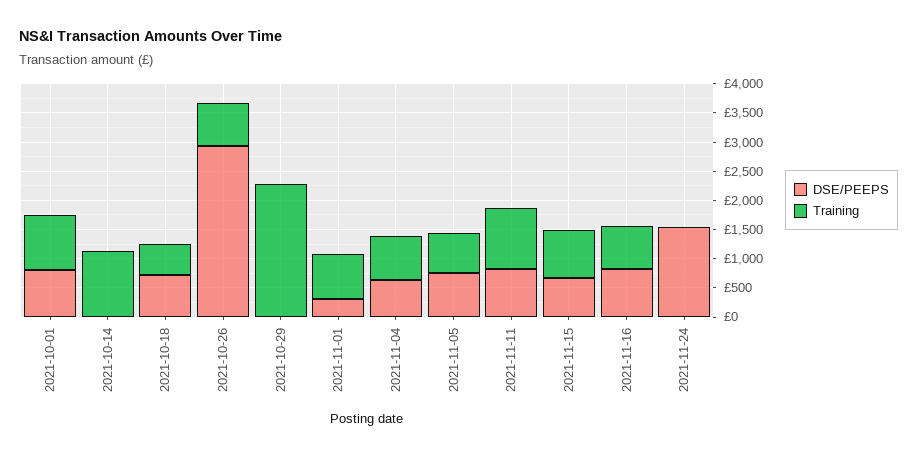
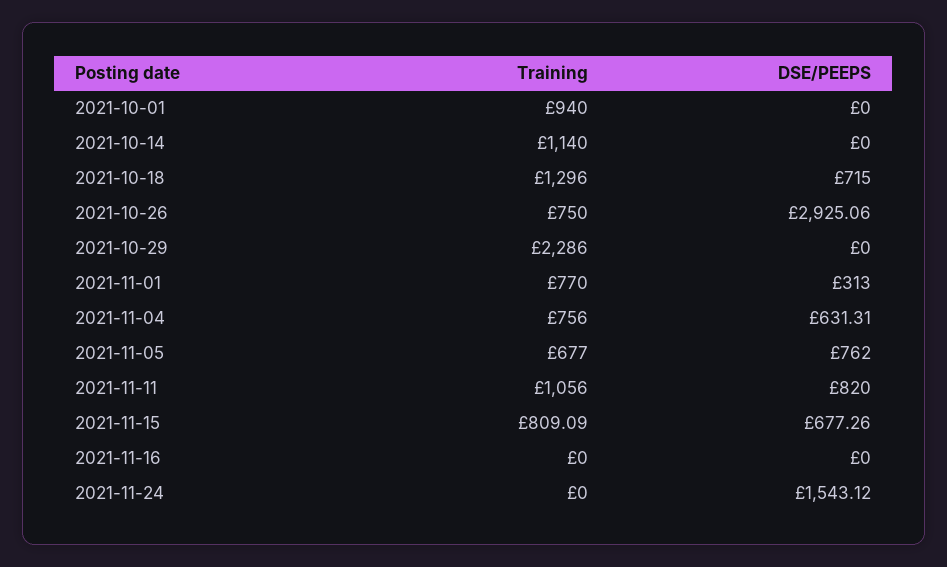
DSE/PEEPS, 2021-10-01: 750 -> 0
Training, 2021-10-18: 500 -> 1296
DSE/PEEPS, 2021-11-16: 750 -> 0
Training, 2021-11-16: 750 -> 0

